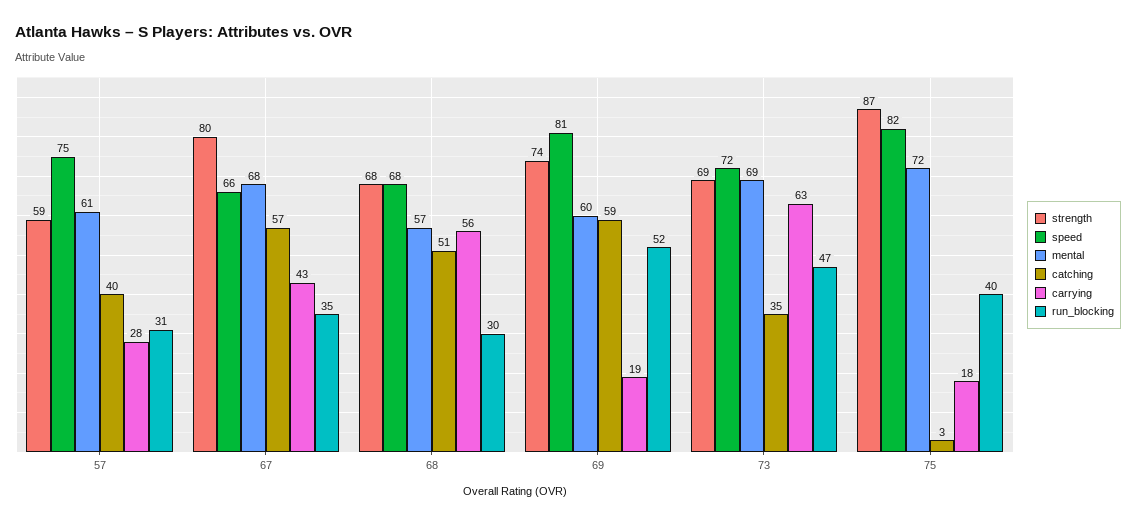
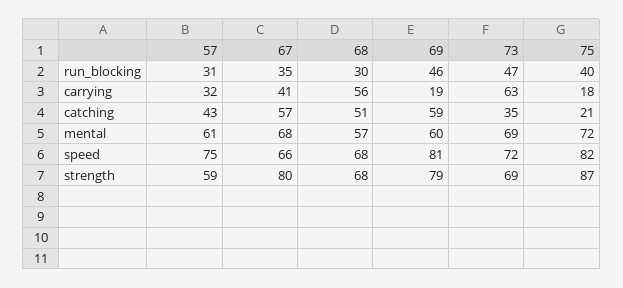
catching, 57: 40 -> 43
carrying, 57: 28 -> 32
carrying, 67: 43 -> 41
strength, 69: 74 -> 79
run_blocking, 69: 52 -> 46
catching, 75: 3 -> 21

